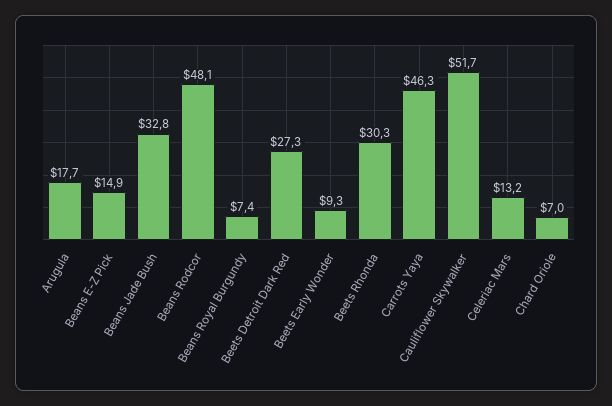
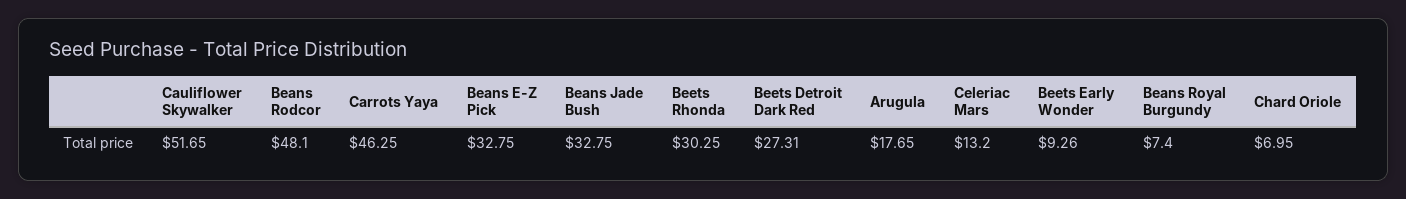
Beans E-Z Pick: 14.9 -> 32.75

